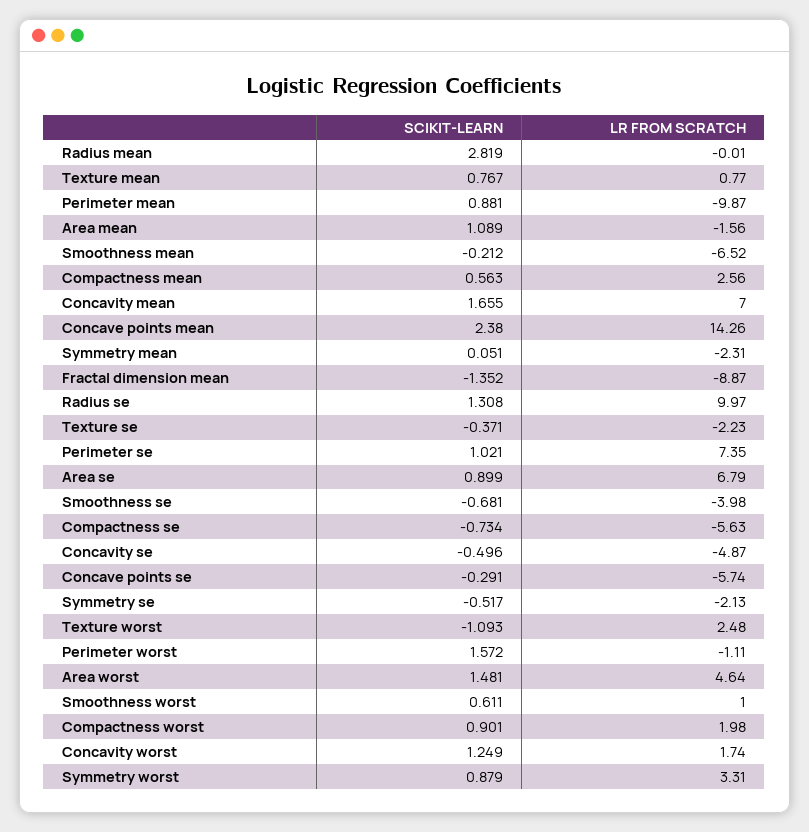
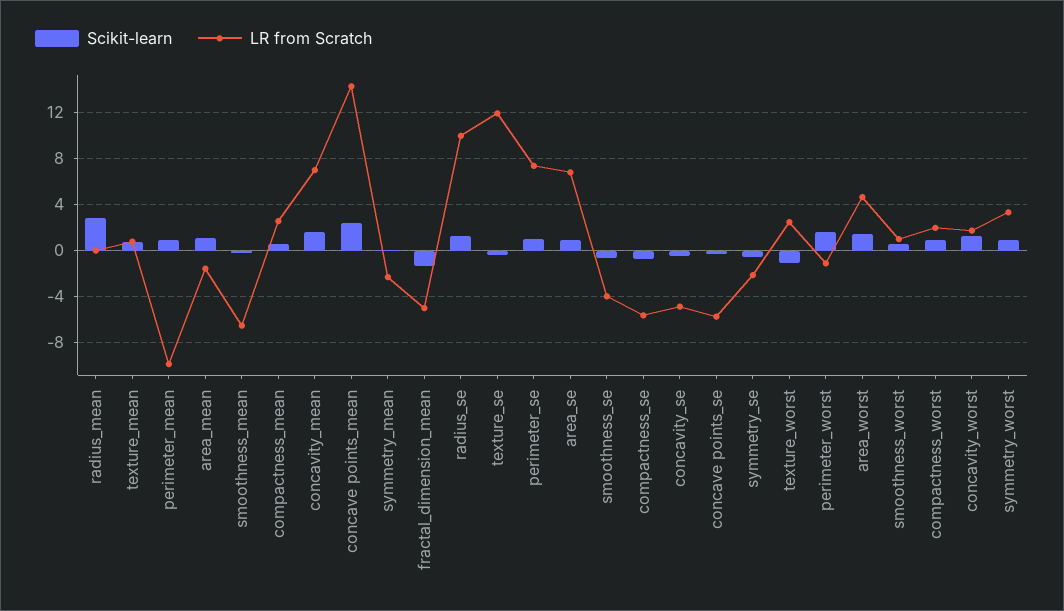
LR FROM SCRATCH, Fractal dimension mean: -8.87 -> -5
LR FROM SCRATCH, Texture se: -2.23 -> 12

